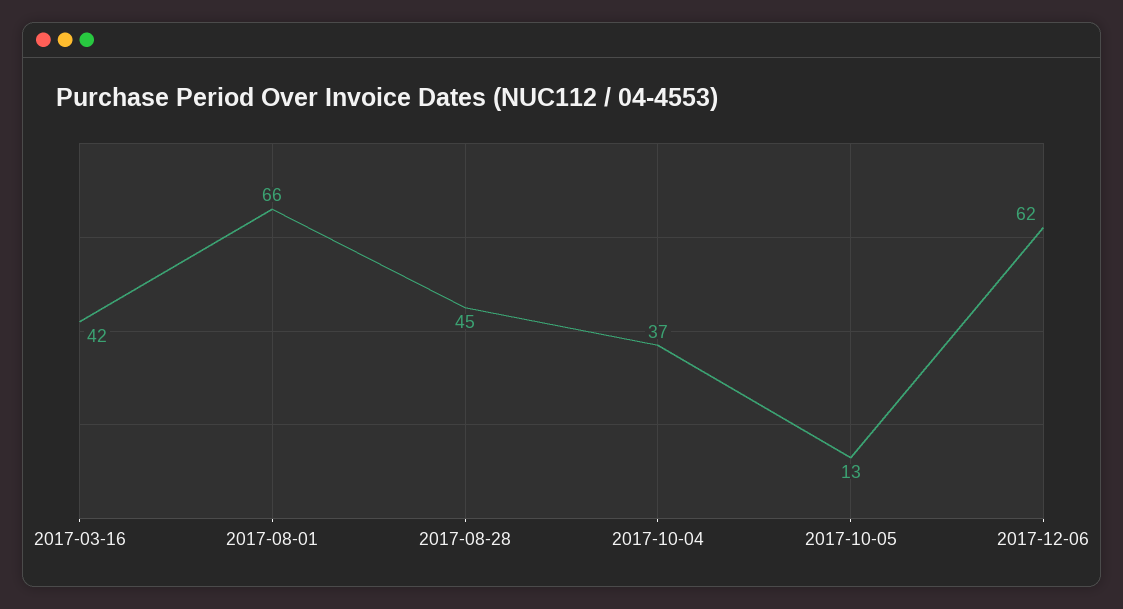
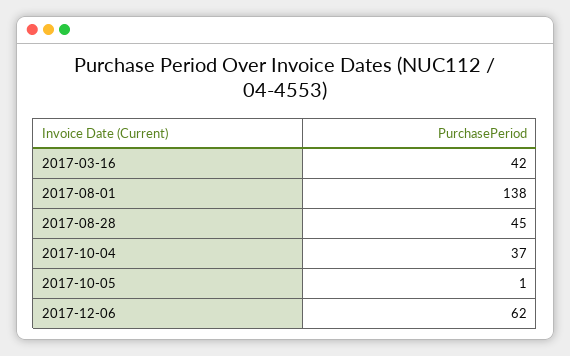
2017-08-01: 66 -> 138
2017-10-05: 13 -> 1

